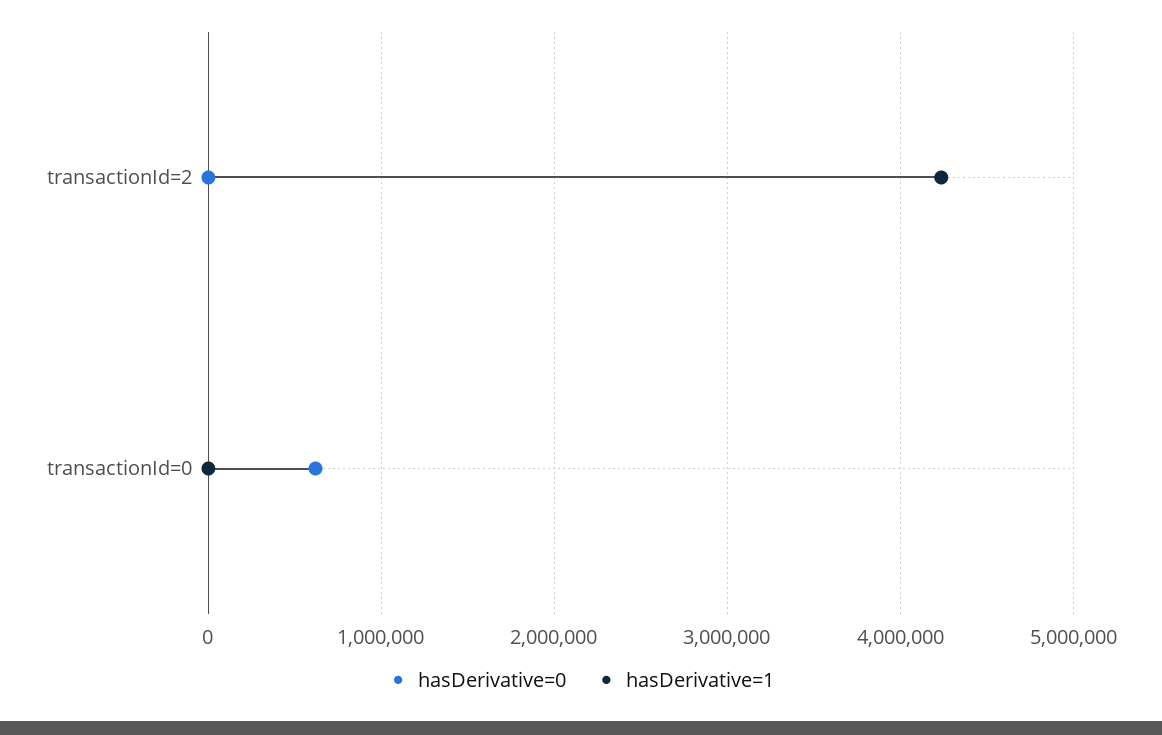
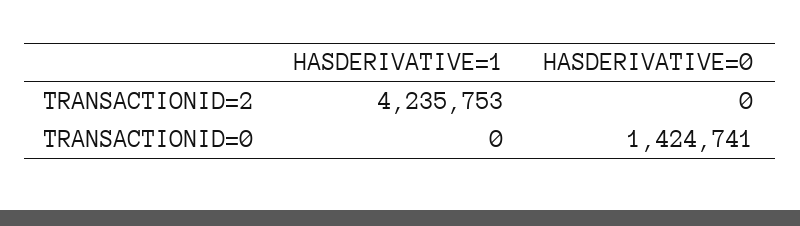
hasDerivative=0, transactionId=0: 600000 -> 1424741

